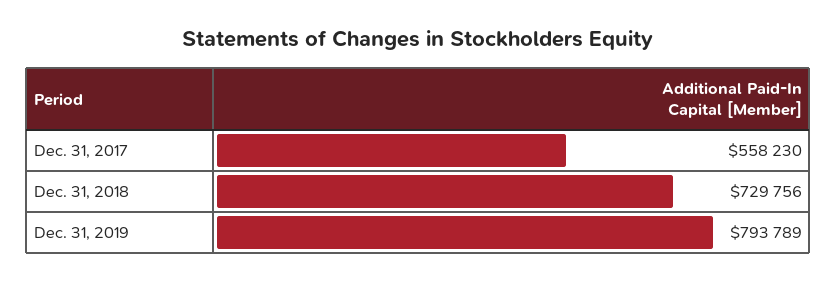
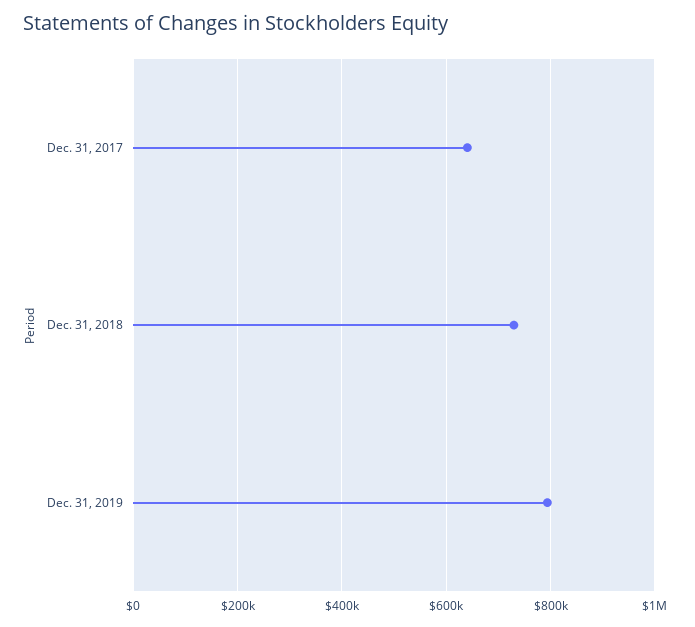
Dec. 31, 2017: 558230 -> 640000

